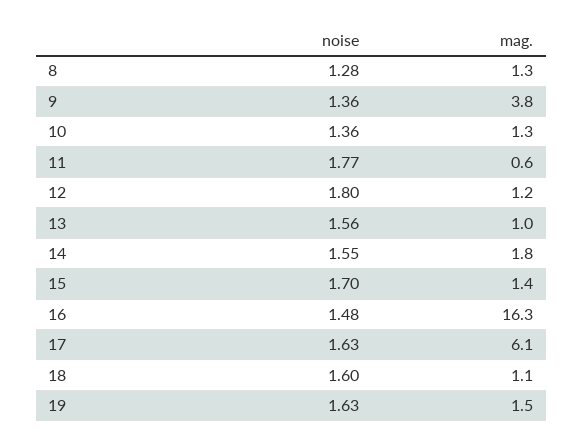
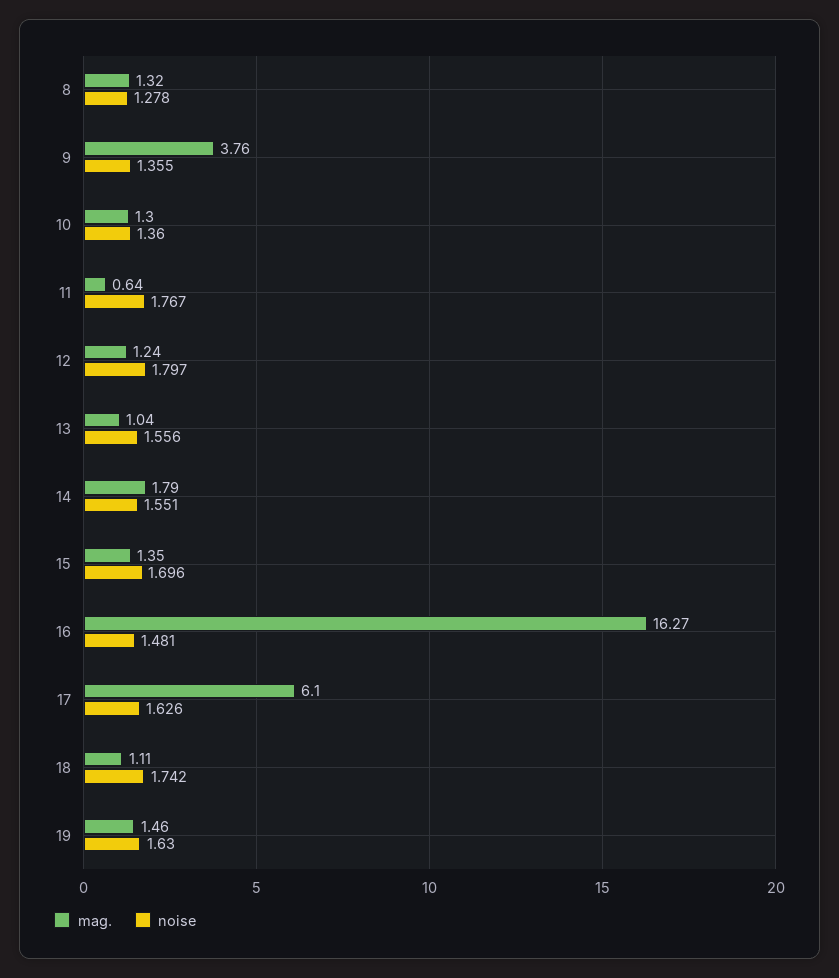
noise, 18: 1.6 -> 1.742

